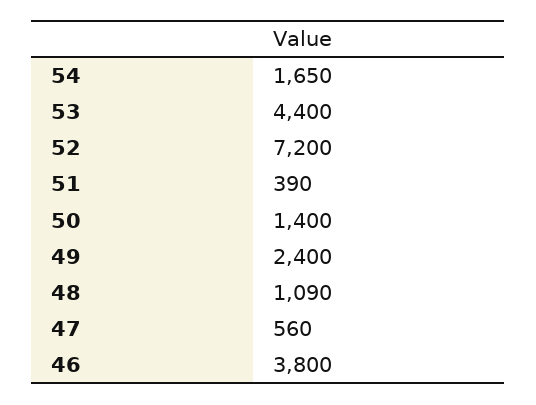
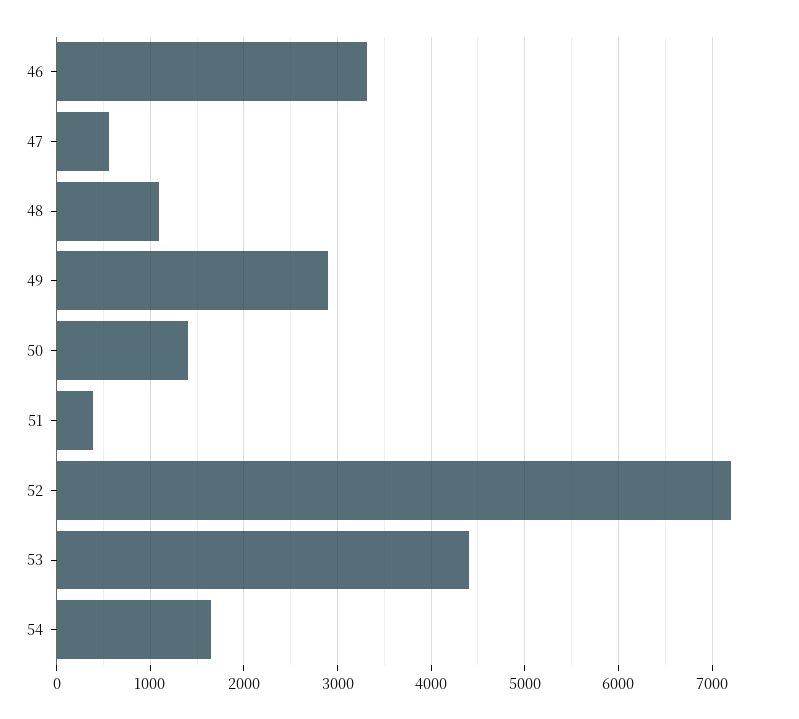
49: 2400 -> 2900
46: 3800 -> 3300

